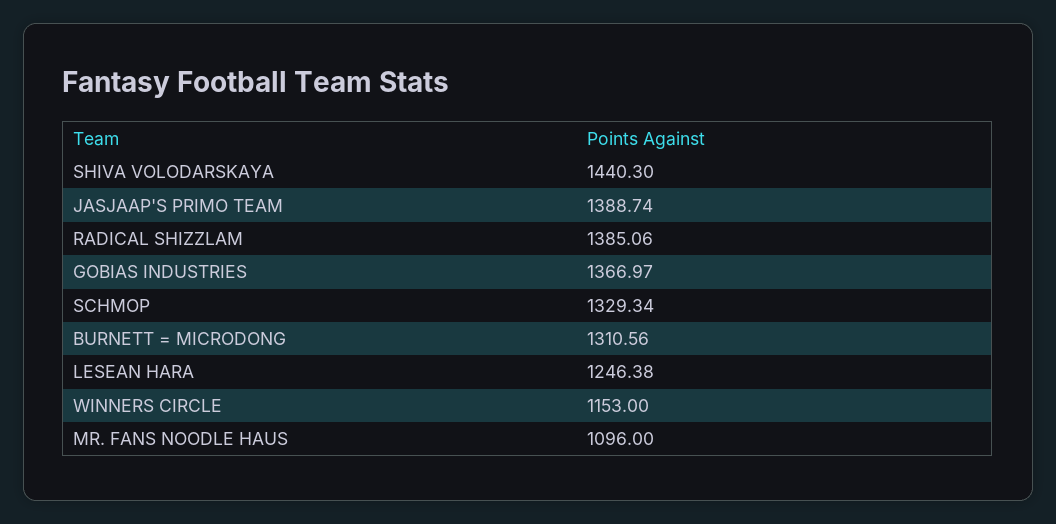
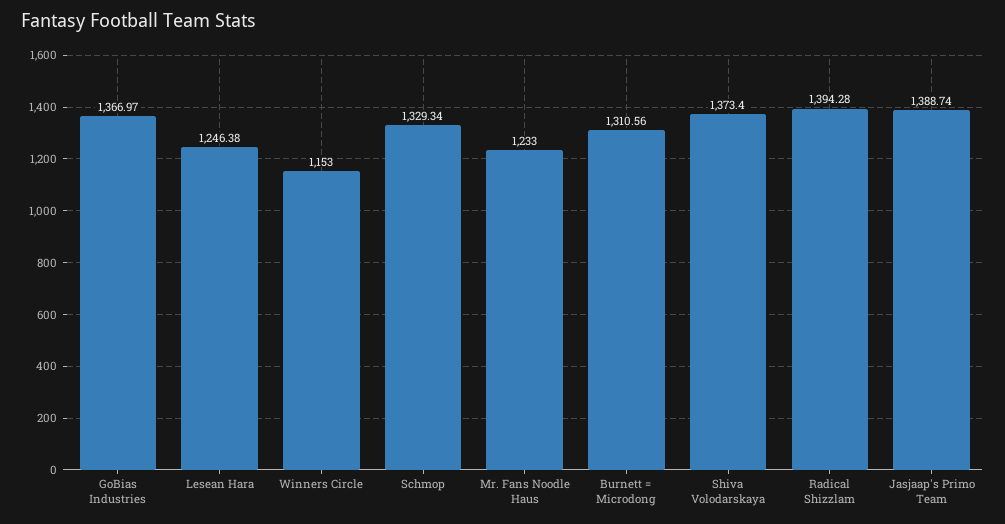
SHIVA VOLODARSKAYA: 1440.3 -> 1373.4
RADICAL SHIZZLAM: 1385.06 -> 1394.28
MR. FANS NOODLE HAUS: 1096 -> 1233

